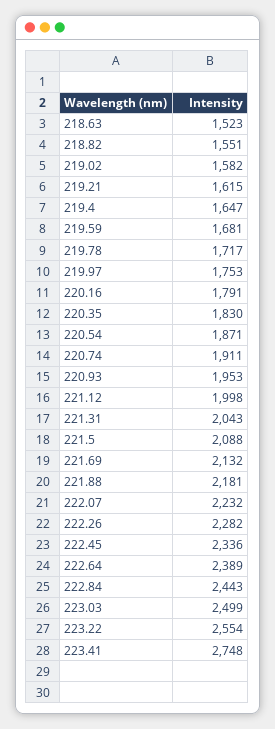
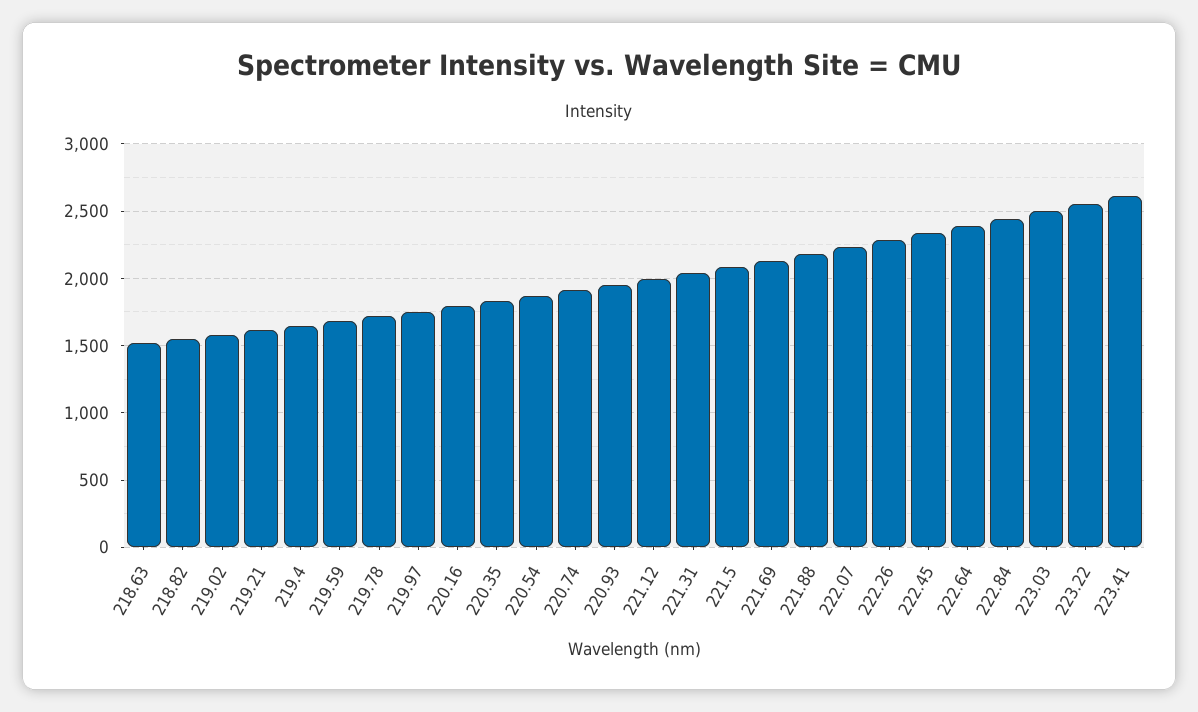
223.41: 2748 -> 2600

